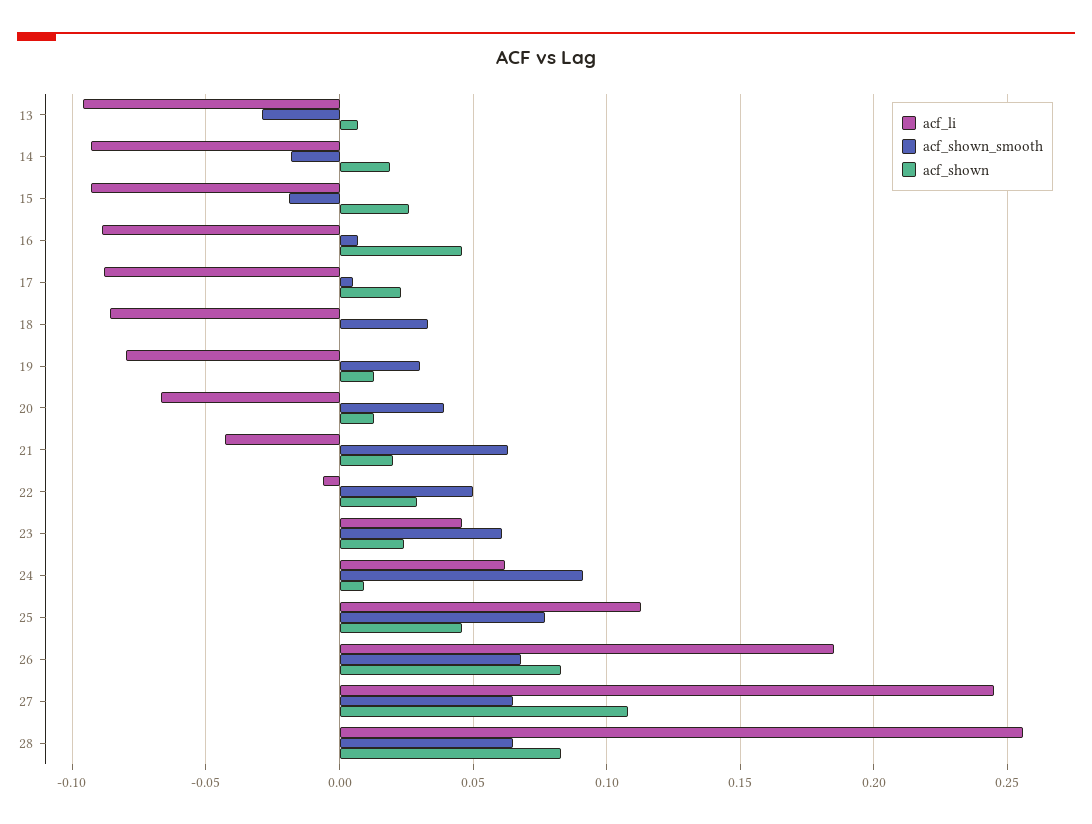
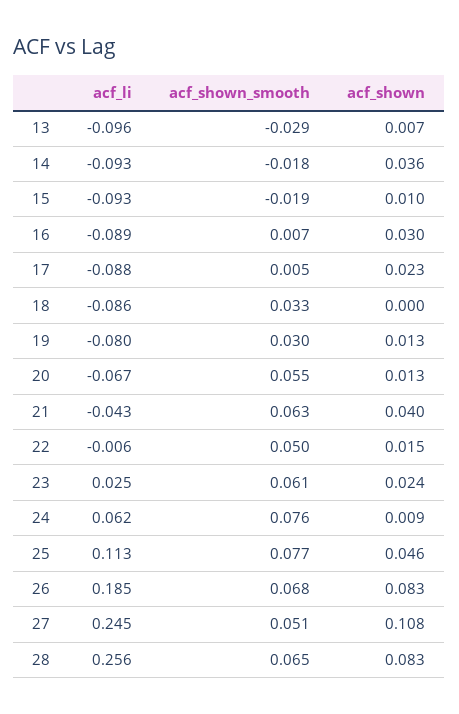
acf_shown, 14: 0.02 -> 0.036
acf_shown, 15: 0.025 -> 0.01
acf_shown, 16: 0.045 -> 0.03
acf_shown_smooth, 20: 0.04 -> 0.055
acf_shown, 21: 0.02 -> 0.04
acf_shown, 22: 0.03 -> 0.015
acf_li, 23: 0.045 -> 0.025
acf_shown_smooth, 24: 0.09 -> 0.076
acf_shown_smooth, 27: 0.065 -> 0.051

